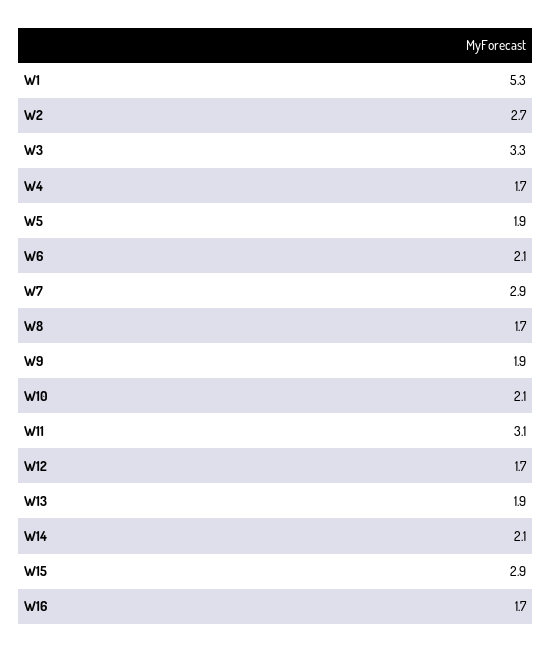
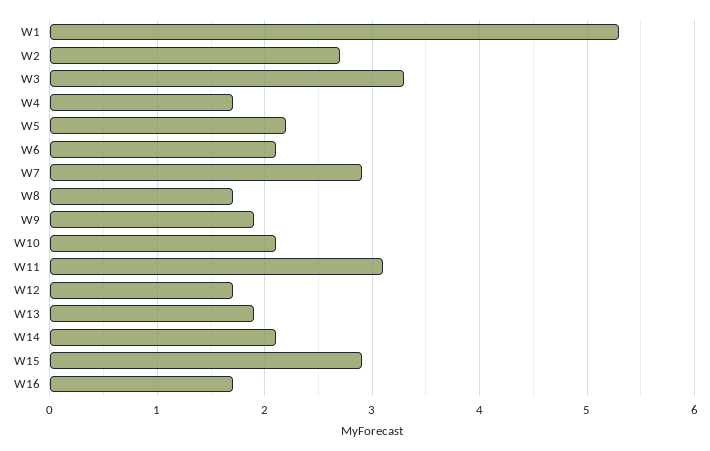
W5: 1.9 -> 2.2

